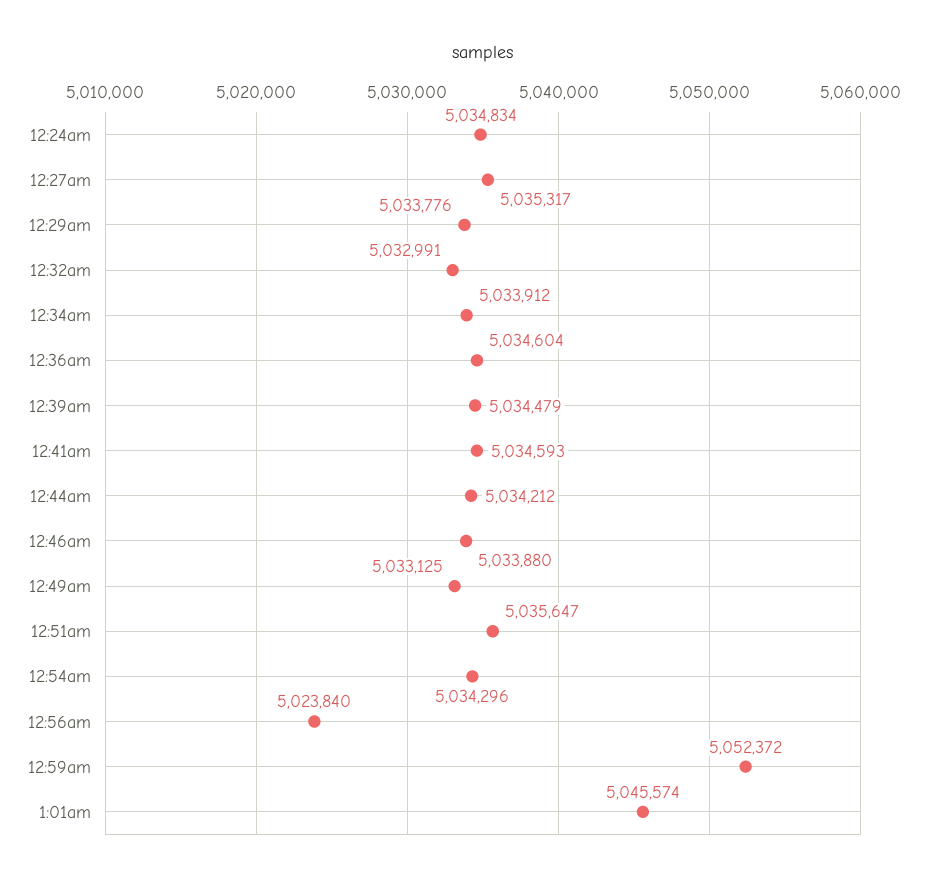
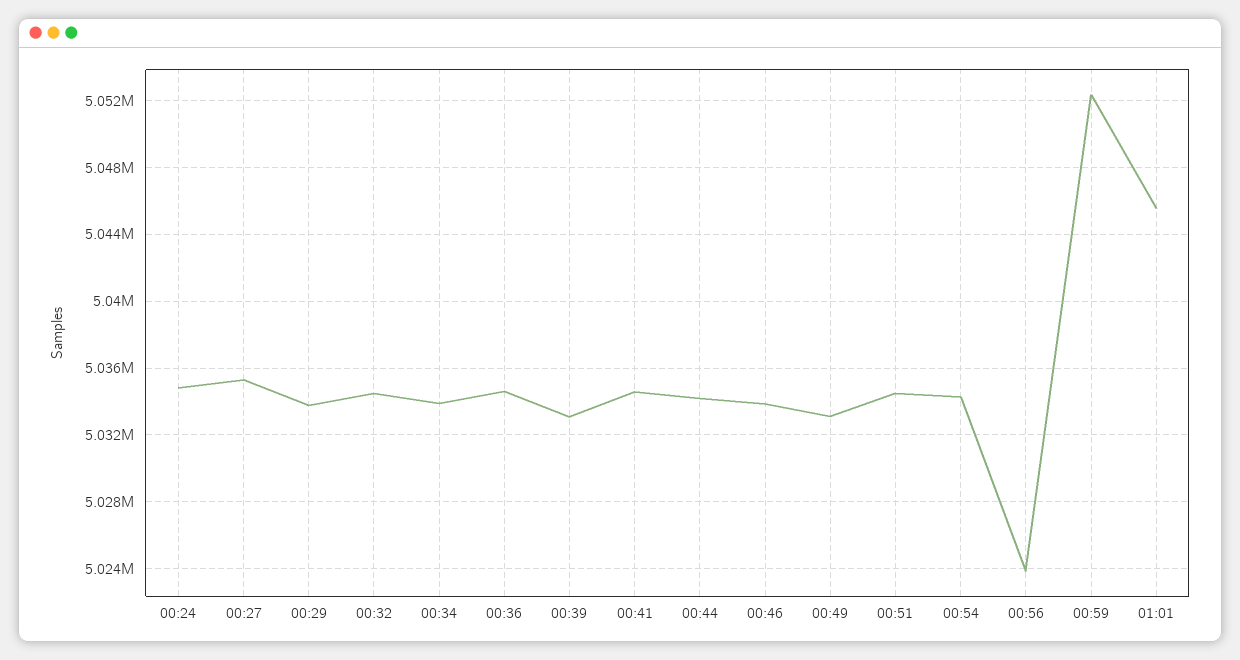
12:32am: 5032991 -> 5034500
12:39am: 5034479 -> 5033000
12:51am: 5035647 -> 5034500

